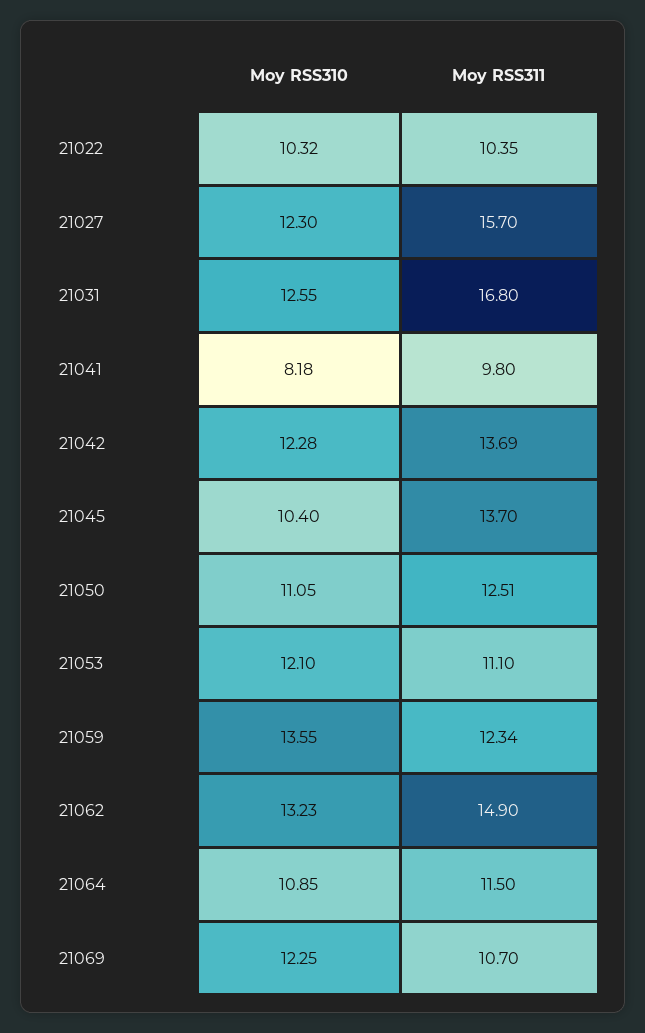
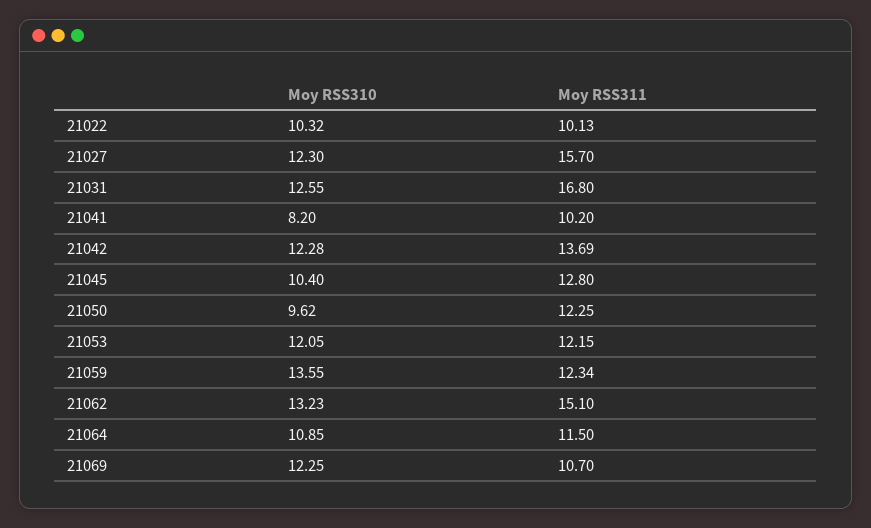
Moy RSS311, 21022: 10.35 -> 10.13
Moy RSS310, 21041: 8.18 -> 8.2
Moy RSS311, 21041: 9.8 -> 10.2
Moy RSS311, 21045: 13.7 -> 12.8
Moy RSS310, 21050: 11.05 -> 9.62
Moy RSS311, 21050: 12.51 -> 12.25
Moy RSS310, 21053: 12.1 -> 12.05
Moy RSS311, 21053: 11.1 -> 12.15
Moy RSS311, 21062: 14.9 -> 15.1

